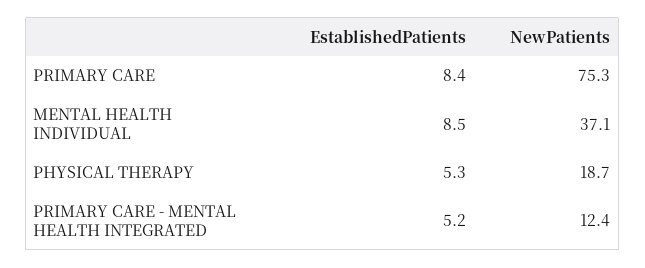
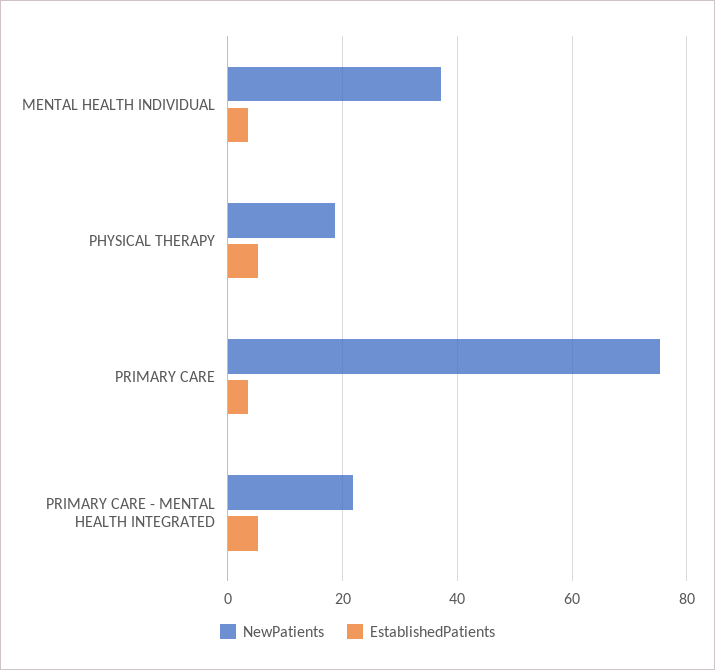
EstablishedPatients, PRIMARY CARE: 8.4 -> 4
EstablishedPatients, MENTAL HEALTH INDIVIDUAL: 8.5 -> 4
NewPatients, PRIMARY CARE - MENTAL HEALTH INTEGRATED: 12.4 -> 22

